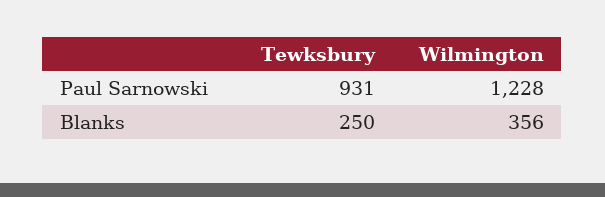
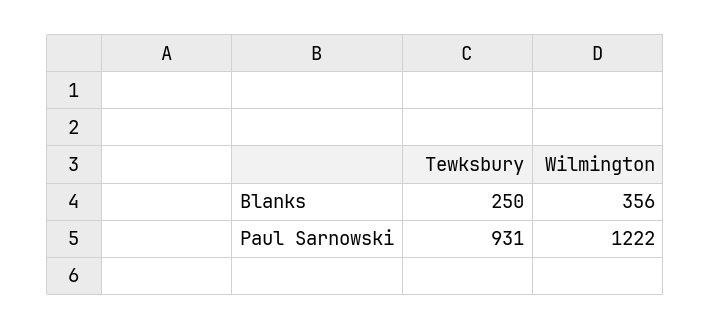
Wilmington, Paul Sarnowski: 1228 -> 1222

